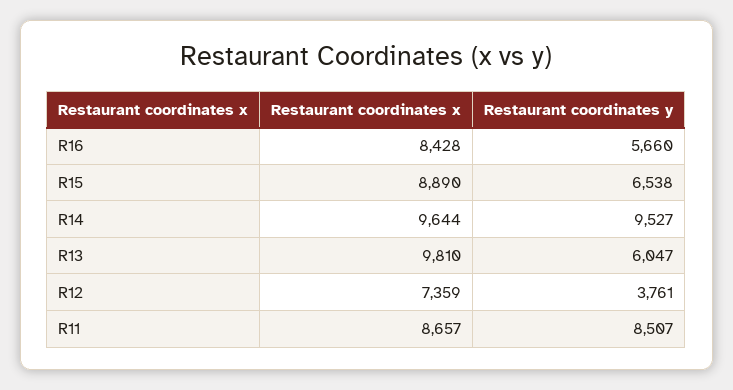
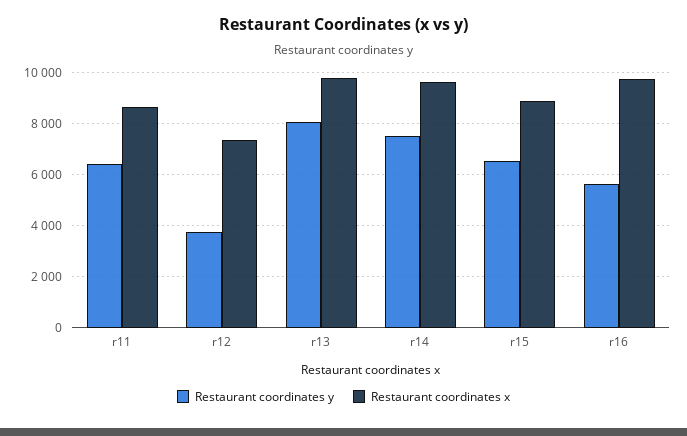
Restaurant coordinates x, R16: 8428 -> 9750
Restaurant coordinates y, R14: 9527 -> 7500
Restaurant coordinates y, R13: 6047 -> 8000
Restaurant coordinates y, R11: 8507 -> 6500

